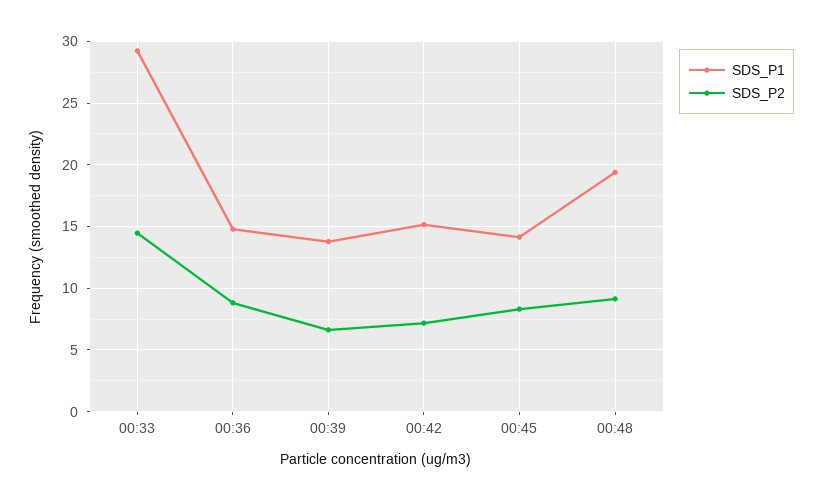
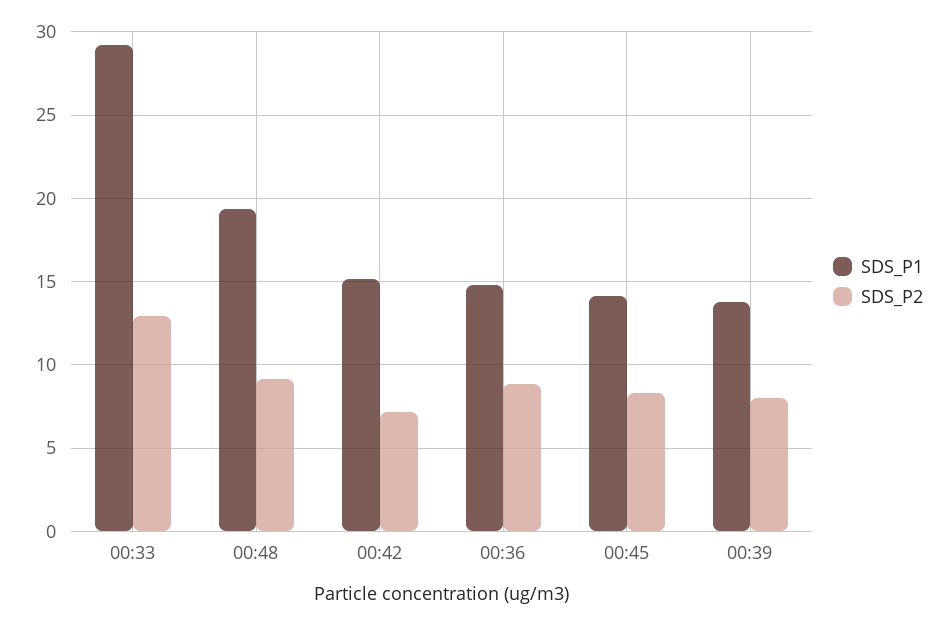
SDS_P2, 00:33: 14.5 -> 13
SDS_P2, 00:39: 6.5 -> 8

